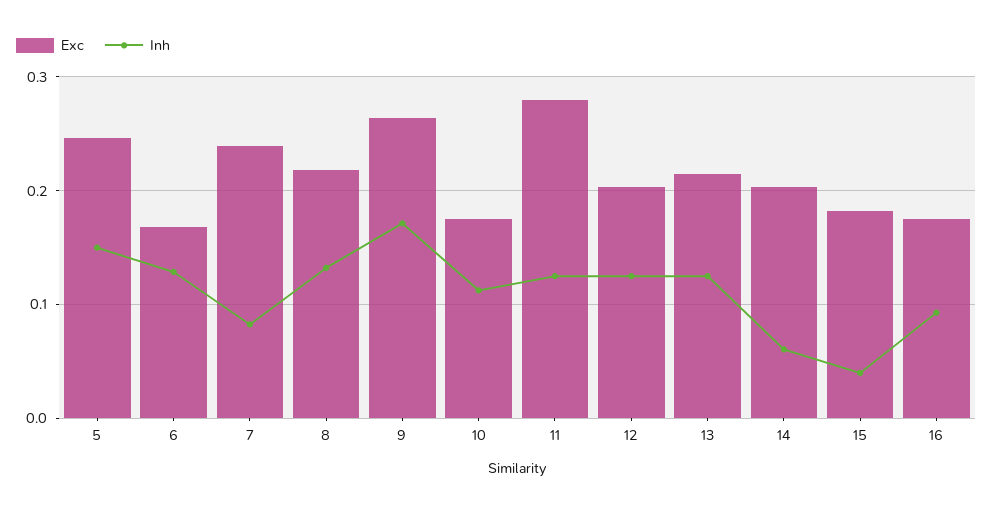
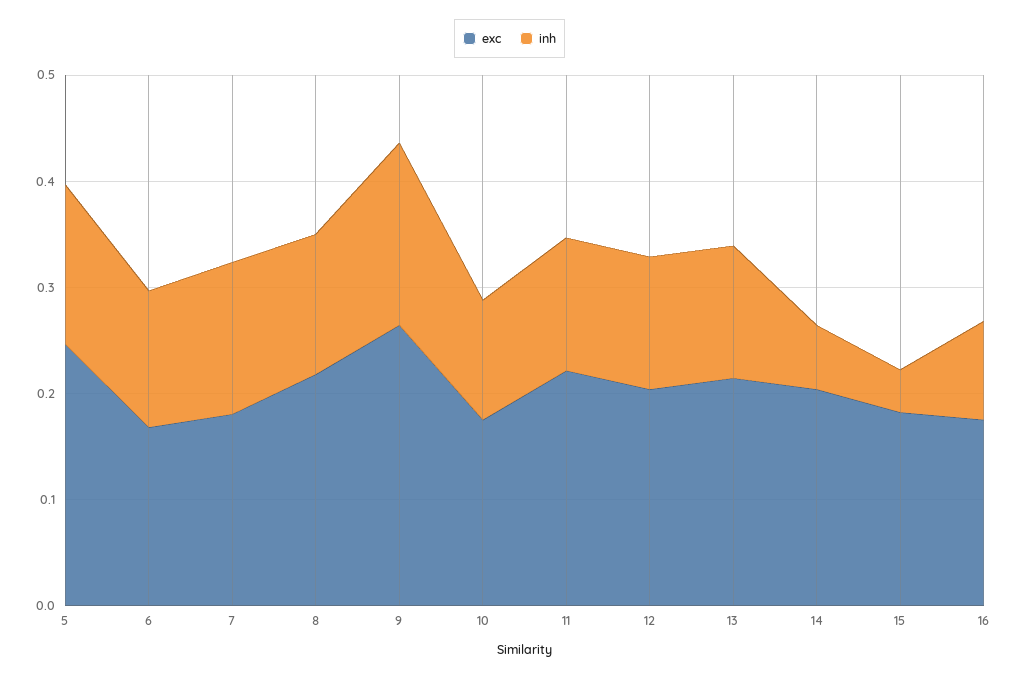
Exc, 7: 0.24 -> 0.18
Inh, 7: 0.08 -> 0.14
Exc, 11: 0.28 -> 0.22

